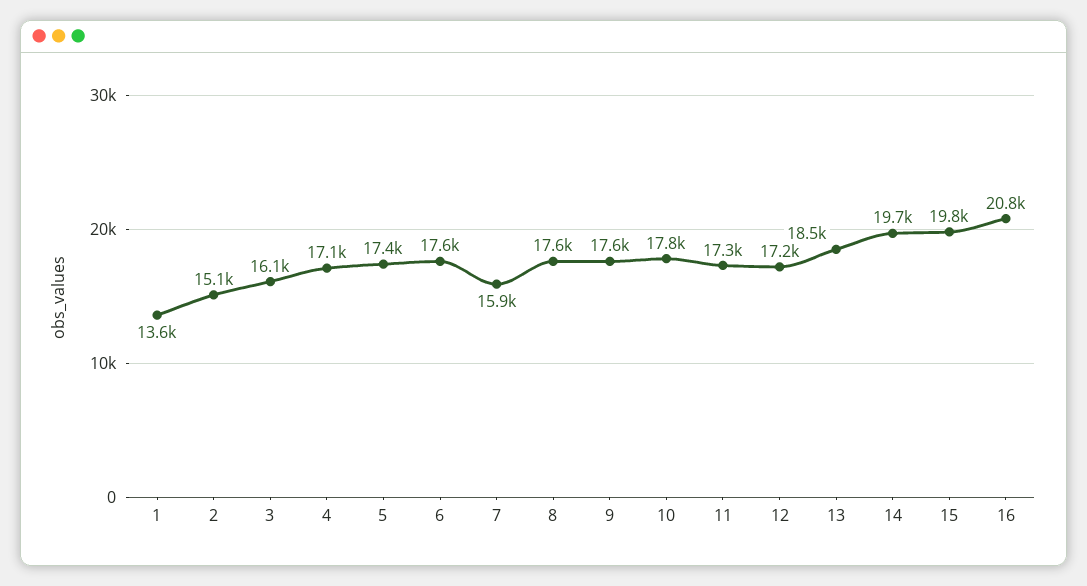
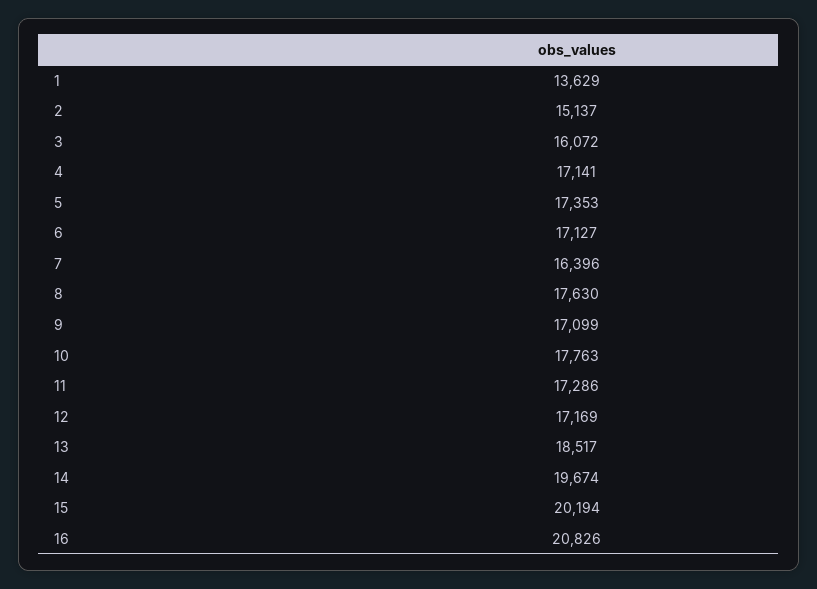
6: 17600 -> 17127
7: 15900 -> 16396
9: 17600 -> 17099
15: 19800 -> 20194

